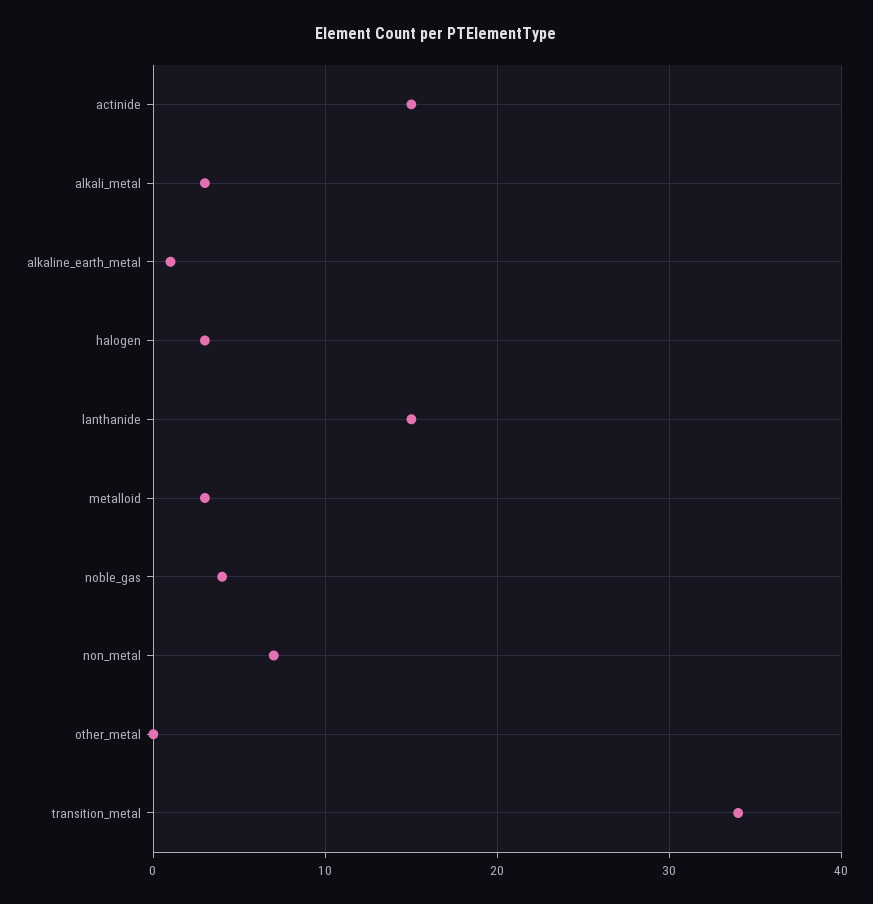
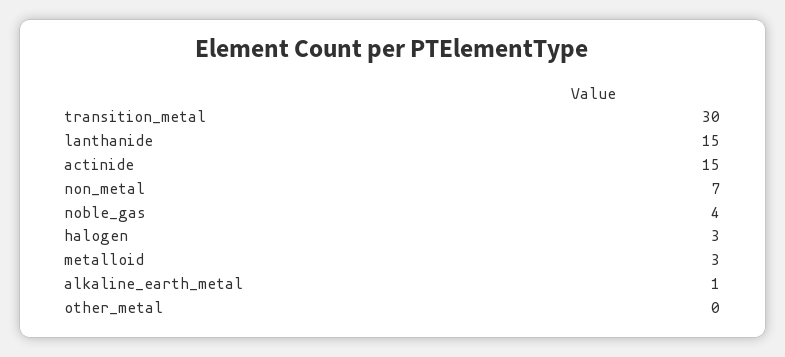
alkali_metal: 3 -> none
transition_metal: 34 -> 30

